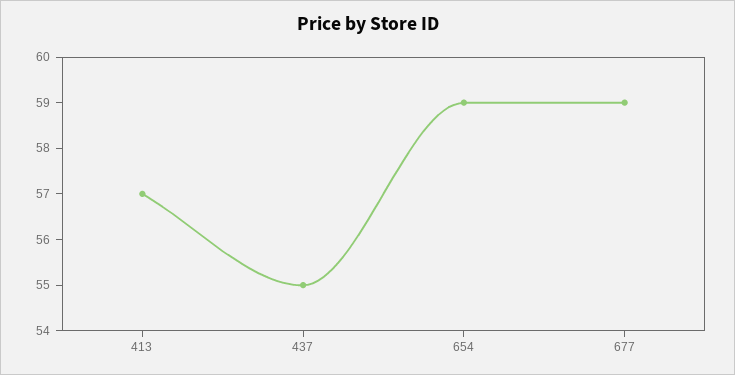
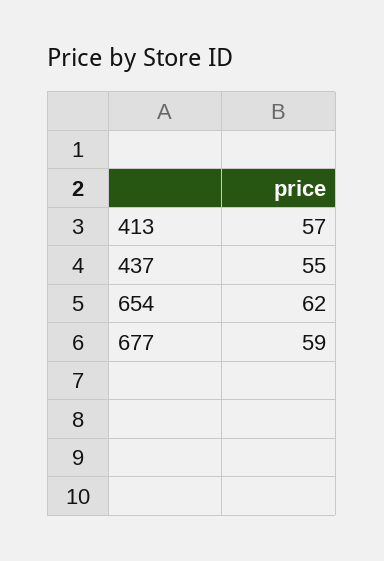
654: 59 -> 62

